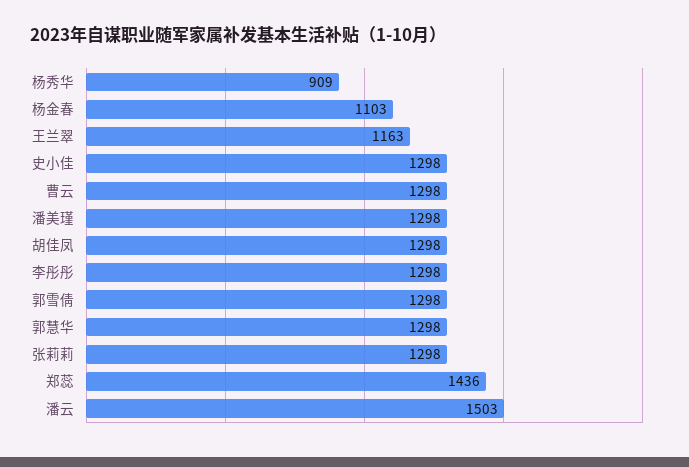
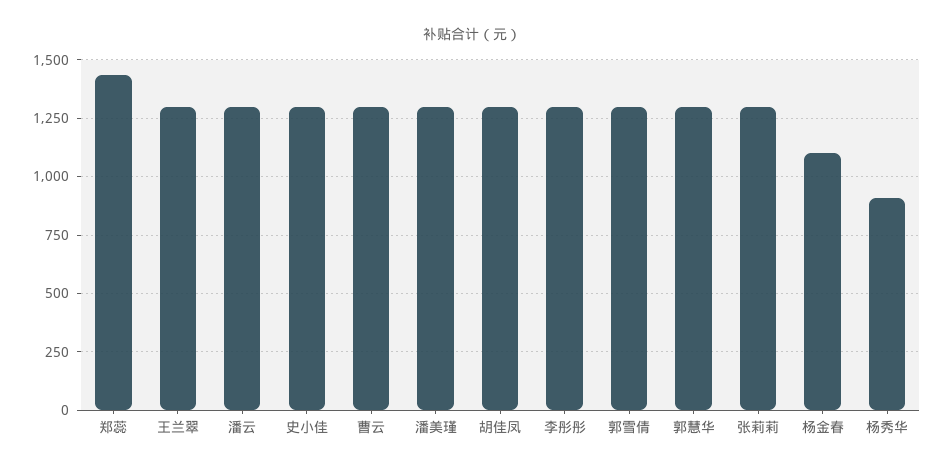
王兰翠: 1163 -> 1300
潘云: 1503 -> 1300

